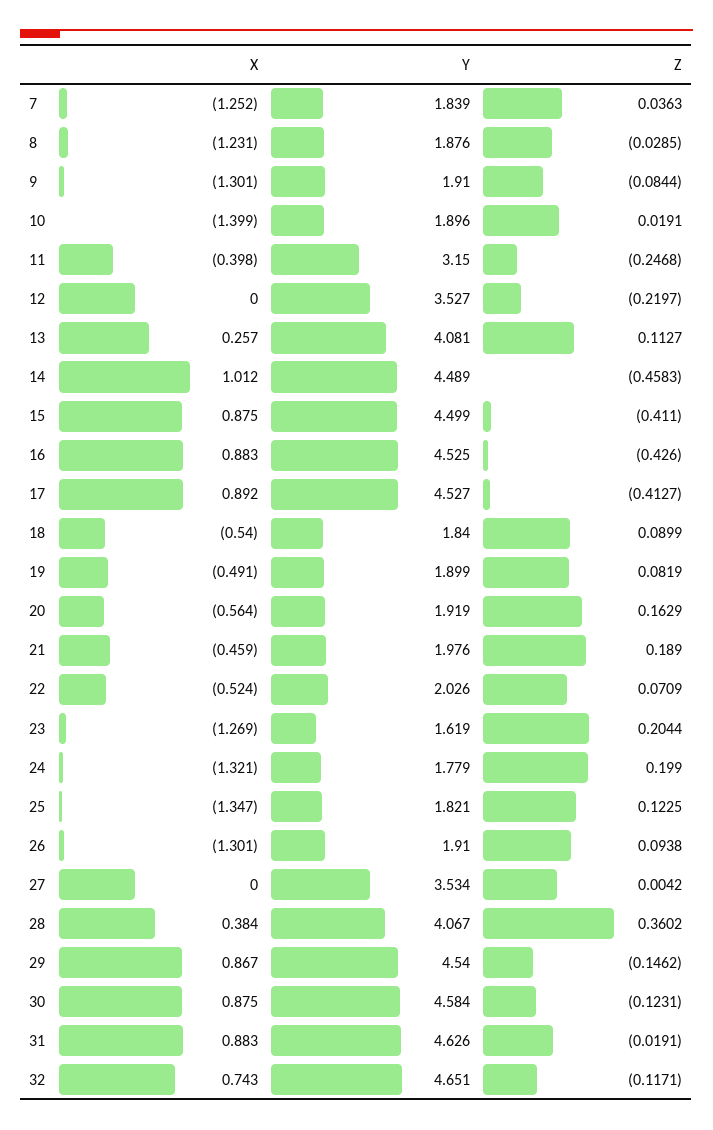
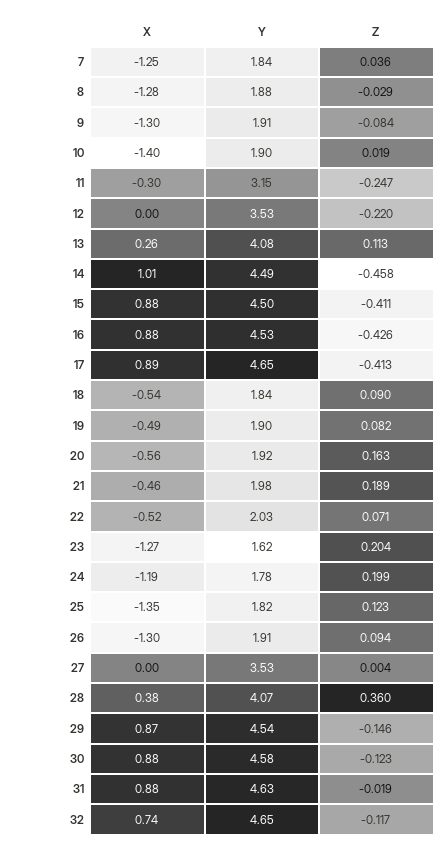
X, 8: -1.231 -> -1.28
X, 11: -0.398 -> -0.3
Y, 17: 4.527 -> 4.65
X, 24: -1.321 -> -1.19

